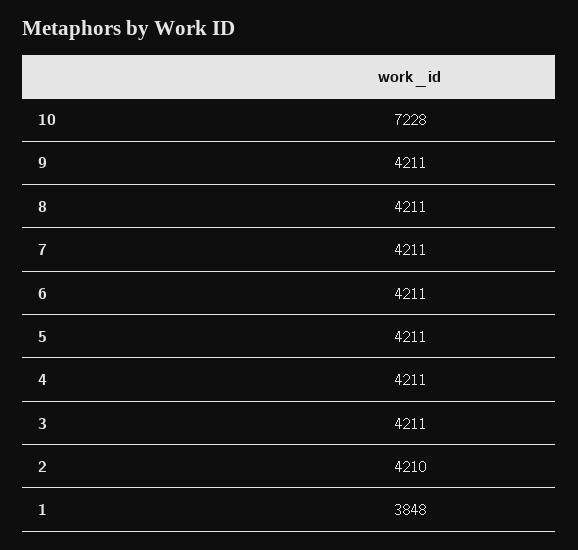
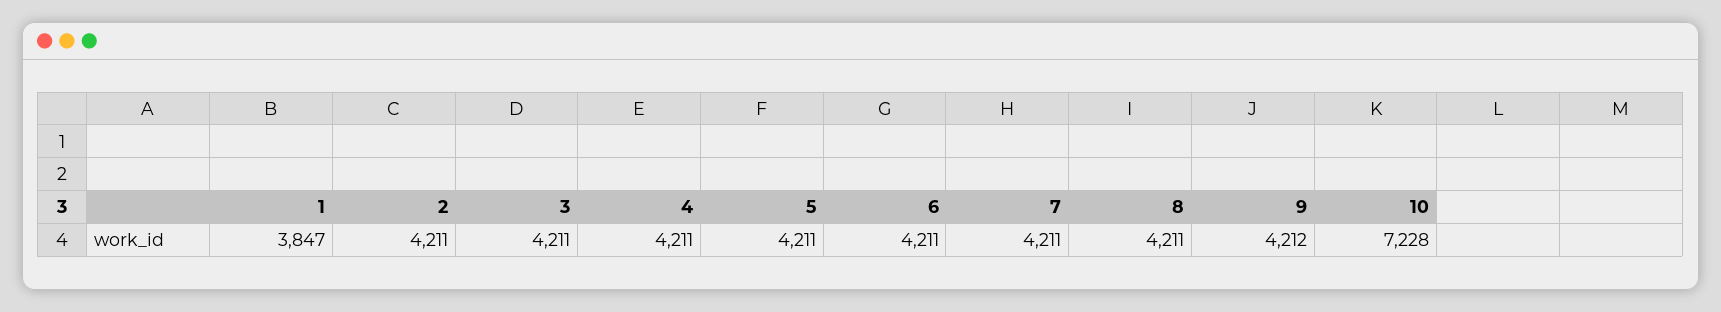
9: 4211 -> 4212
2: 4210 -> 4211
1: 3848 -> 3847

